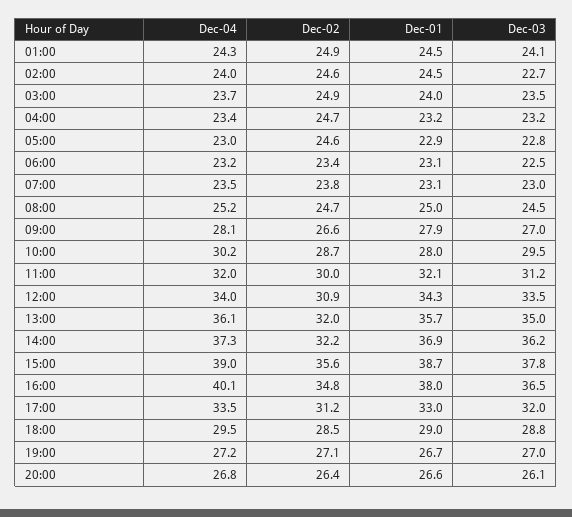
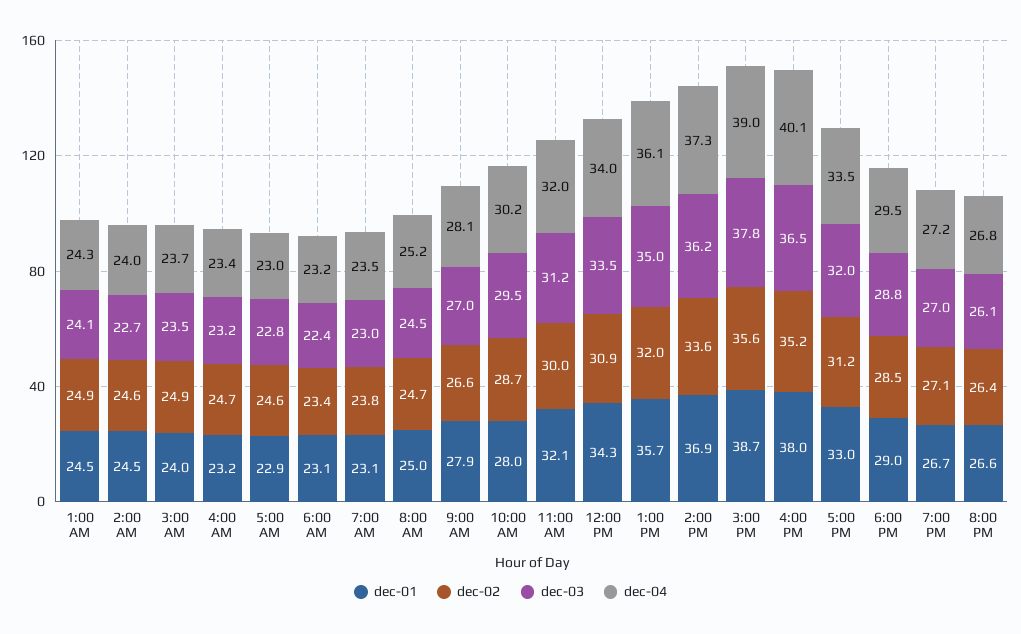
Dec-03, 06:00: 22.5 -> 22.4
Dec-02, 14:00: 32.2 -> 33.6
Dec-02, 16:00: 34.8 -> 35.2

